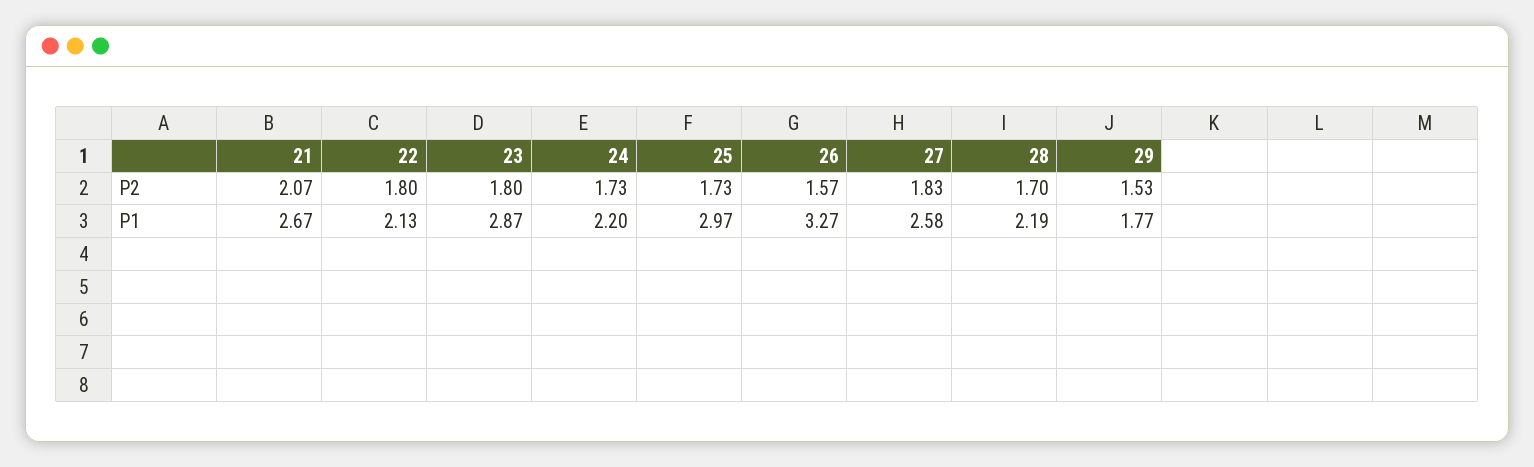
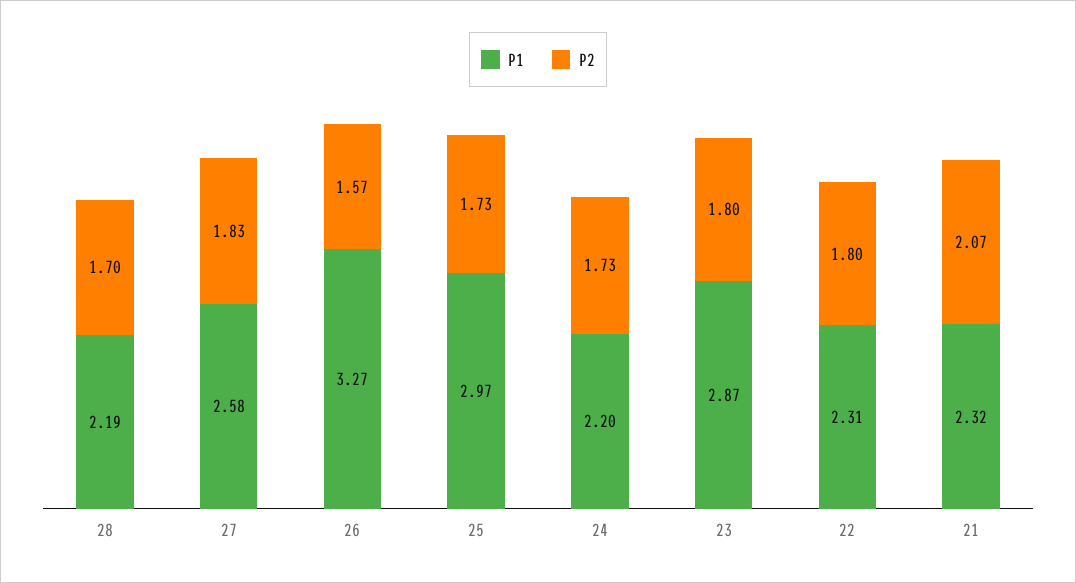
P2, 29: 1.53 -> none
P1, 21: 2.67 -> 2.32
P1, 22: 2.13 -> 2.31
P1, 29: 1.77 -> none

